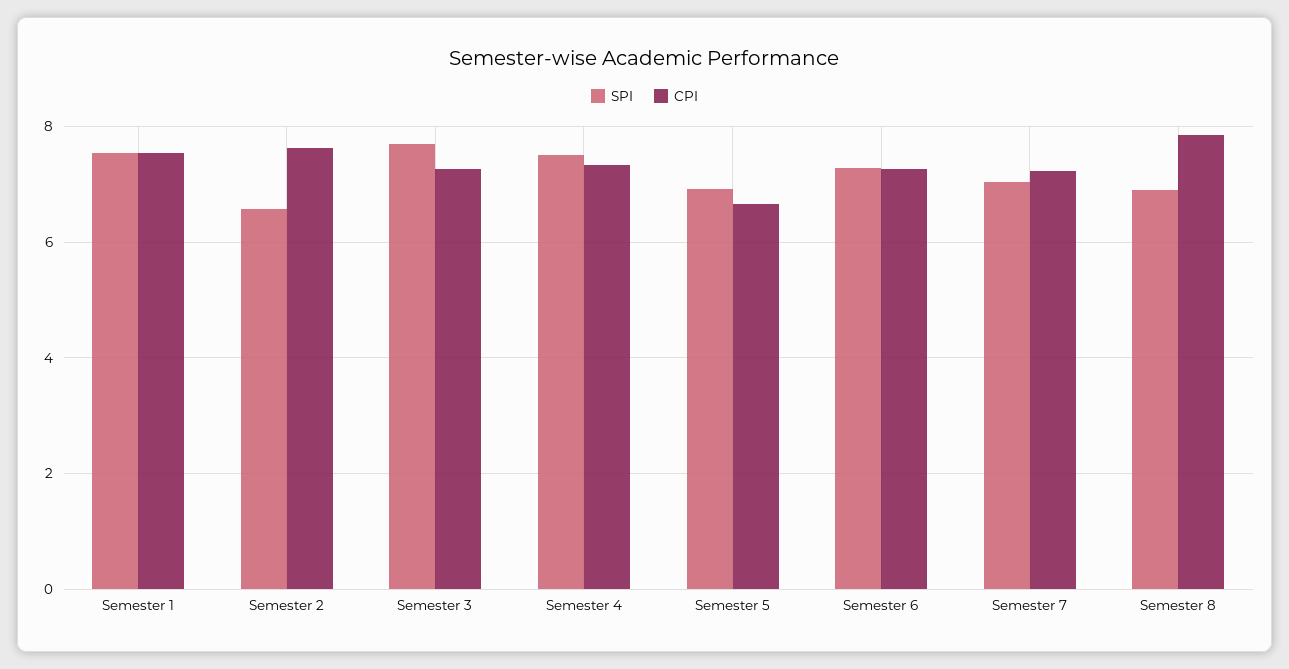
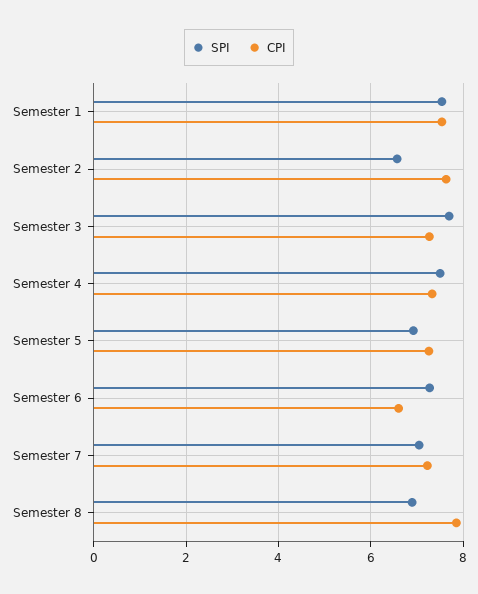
CPI, Semester 5: 6.6 -> 7.2
CPI, Semester 6: 7.2 -> 6.6

